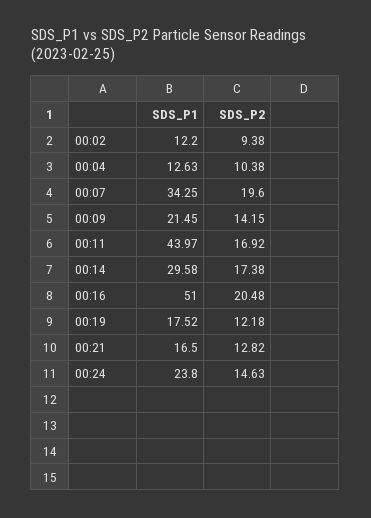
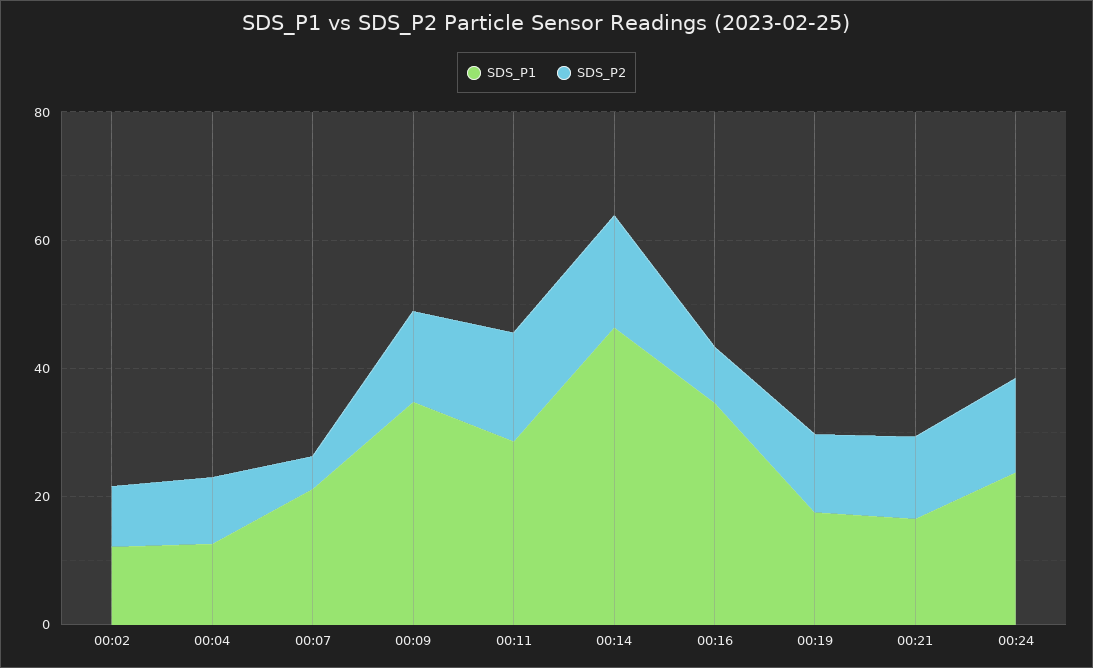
SDS_P1, 00:07: 34.25 -> 20
SDS_P2, 00:07: 19.6 -> 5
SDS_P1, 00:09: 21.45 -> 35
SDS_P1, 00:11: 43.97 -> 30
SDS_P1, 00:14: 29.58 -> 45
SDS_P1, 00:16: 51 -> 35
SDS_P2, 00:16: 20.48 -> 10

